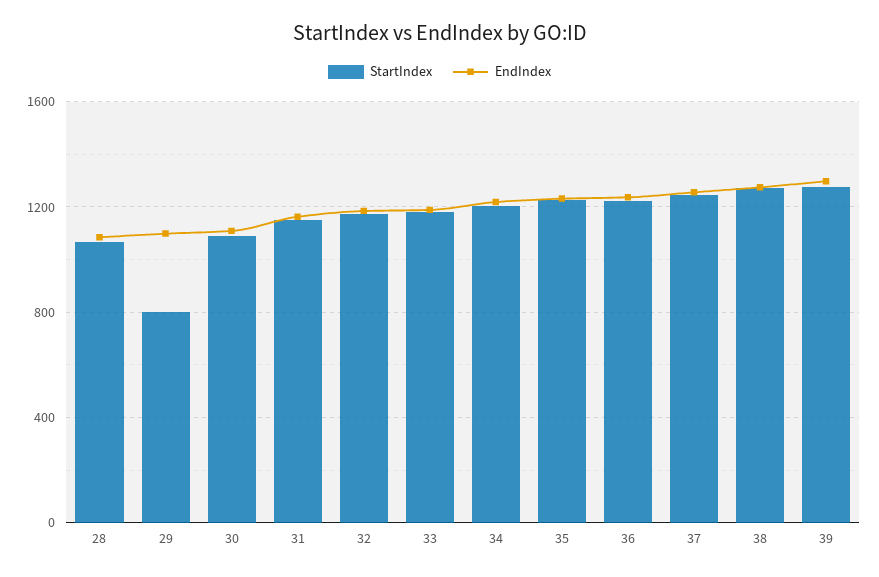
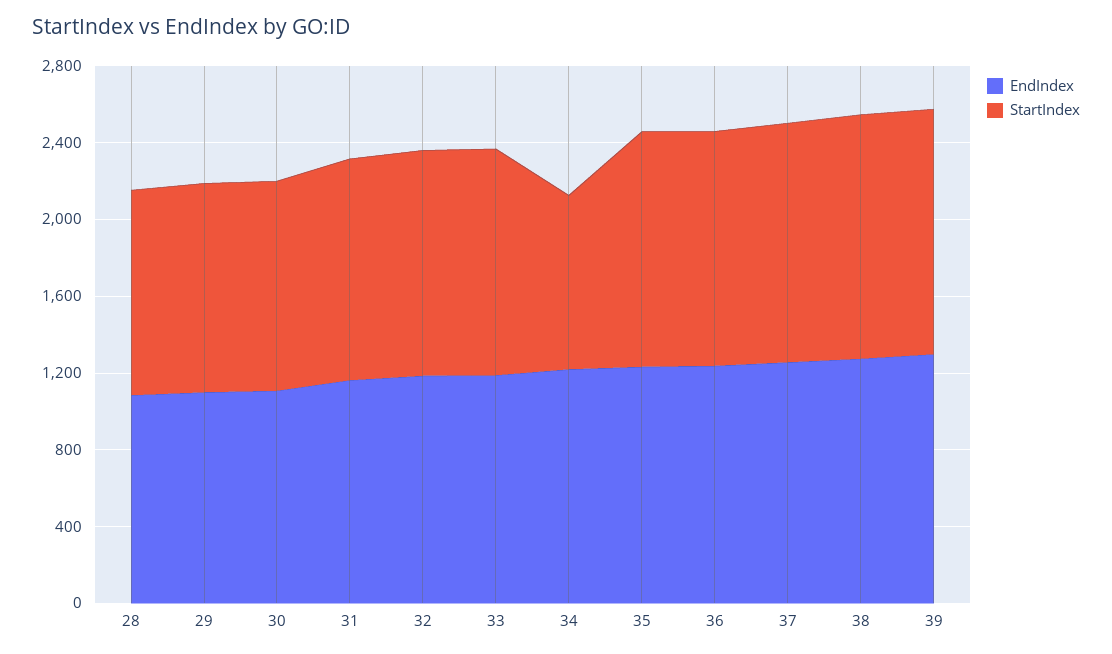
StartIndex, 29: 800 -> 1100
StartIndex, 34: 1200 -> 900

